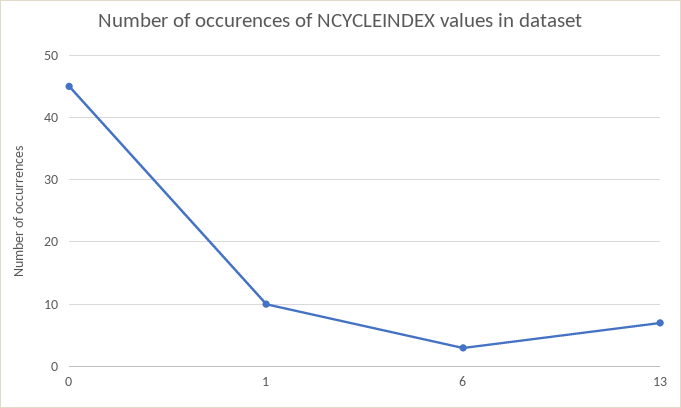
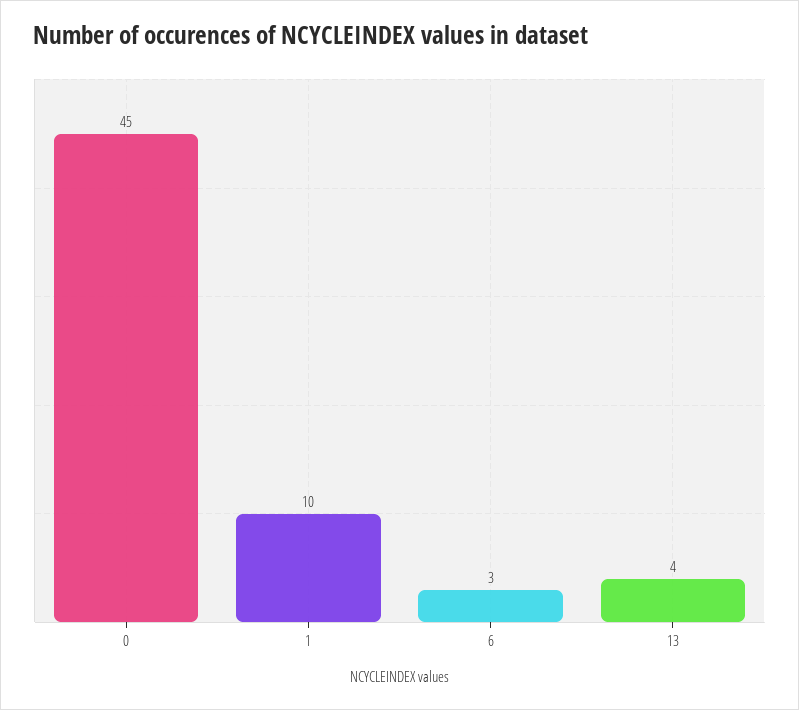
13: 7 -> 4

